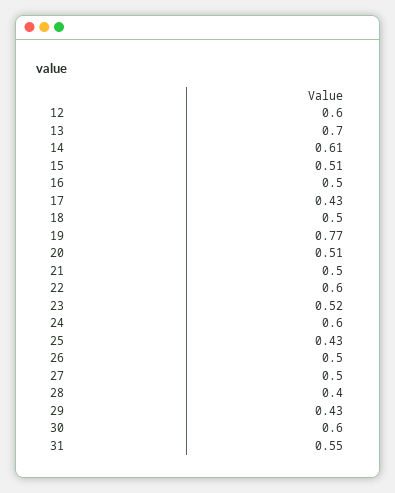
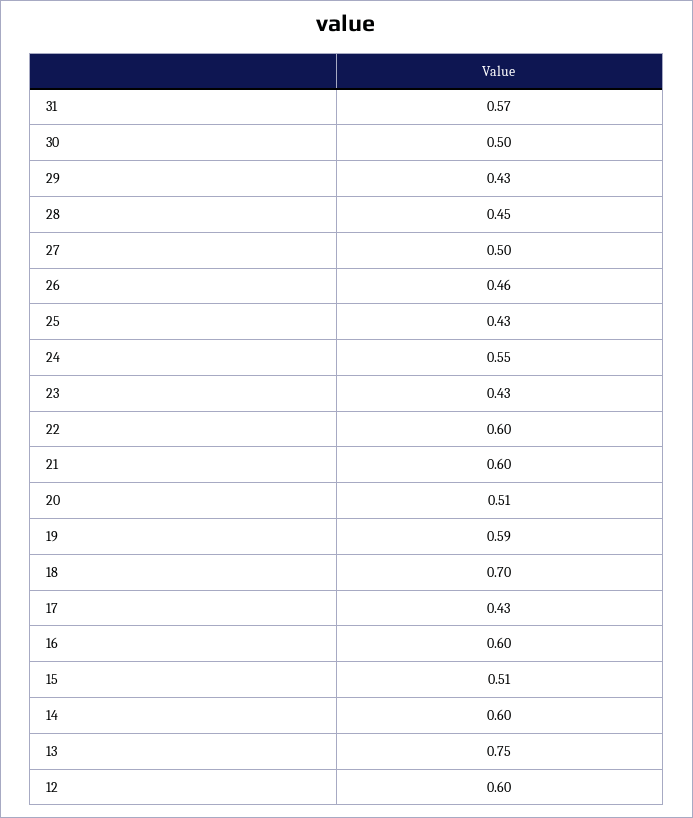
13: 0.7 -> 0.75
14: 0.61 -> 0.6
16: 0.5 -> 0.6
18: 0.5 -> 0.7
19: 0.77 -> 0.59
21: 0.5 -> 0.6
23: 0.52 -> 0.43
24: 0.6 -> 0.55
26: 0.5 -> 0.46
28: 0.4 -> 0.45
30: 0.6 -> 0.5
31: 0.55 -> 0.57

